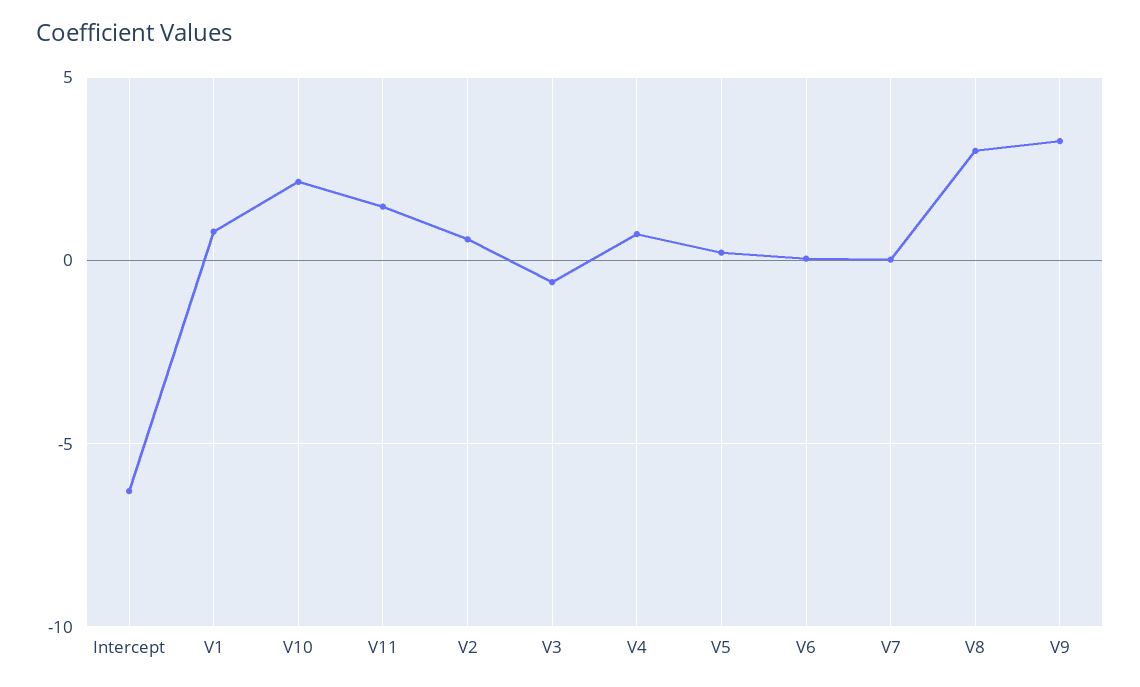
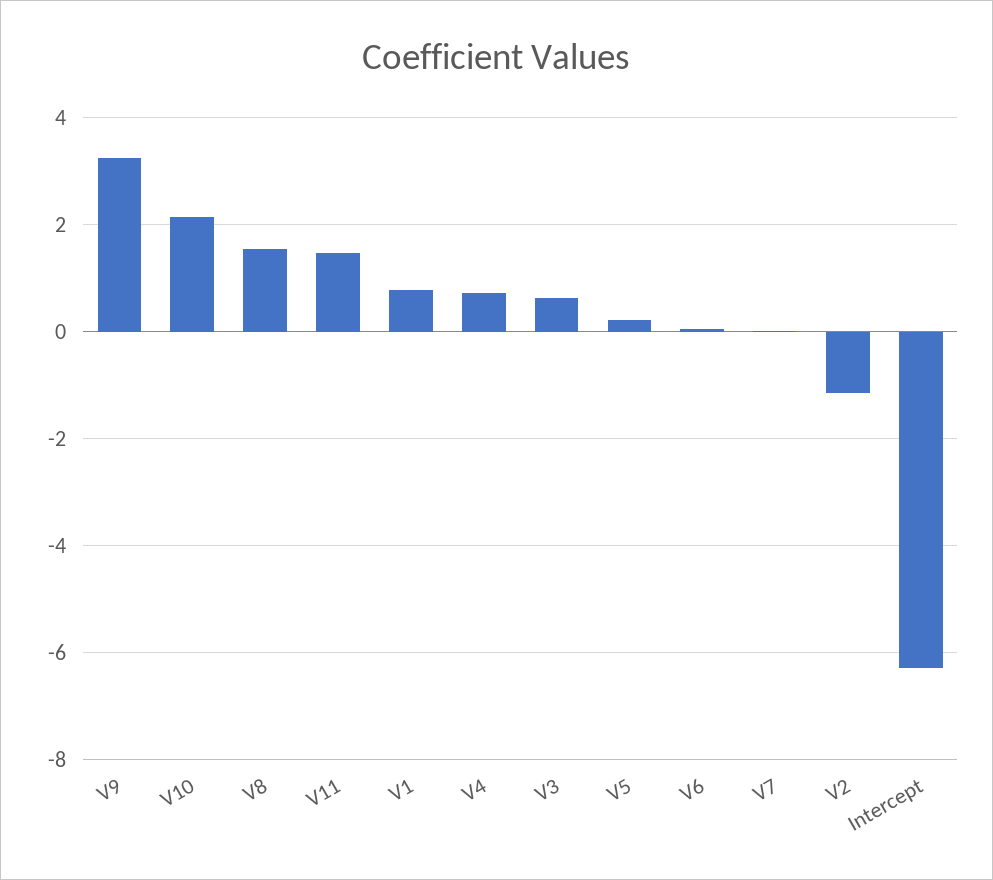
V2: 0.5 -> -1.2
V3: -0.5 -> 0.6
V8: 3 -> 1.6

